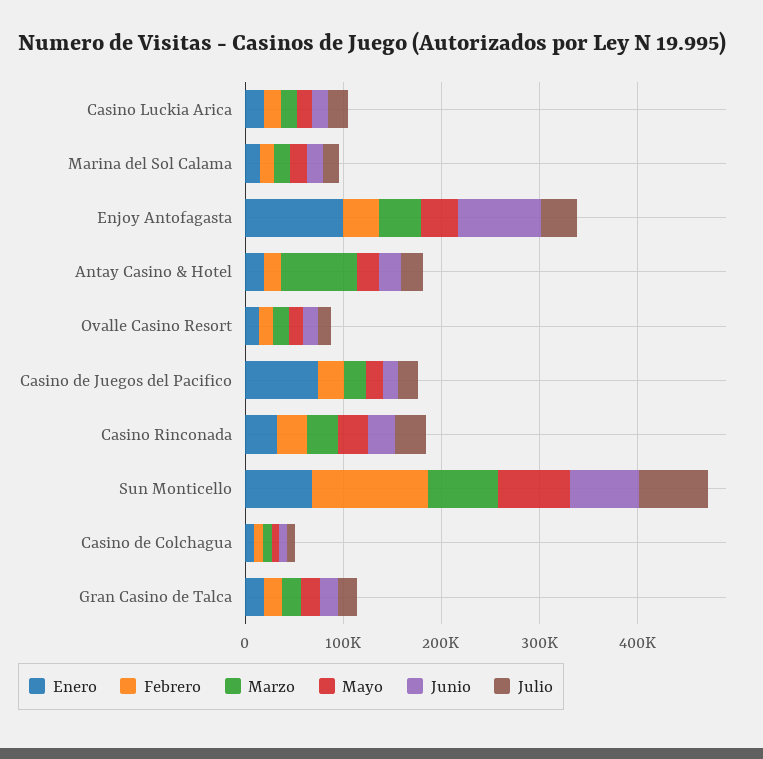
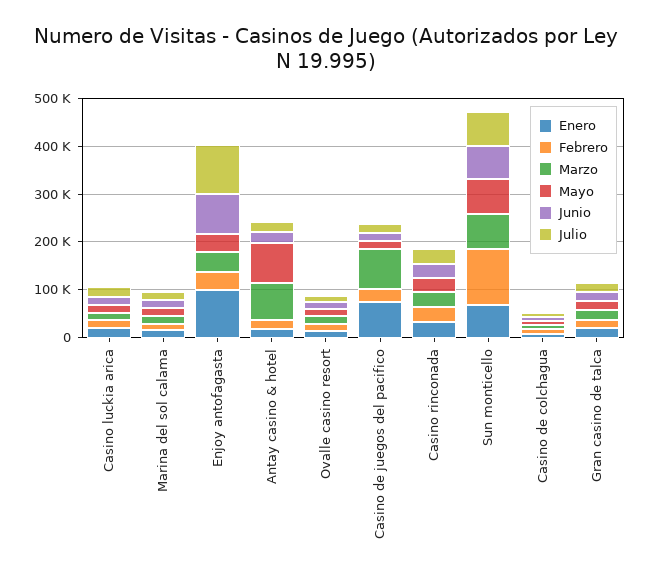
Julio, Enjoy Antofagasta: 40000 -> 100000
Mayo, Antay Casino & Hotel: 20000 -> 80000
Marzo, Casino de Juegos del Pacifico: 20000 -> 80000

